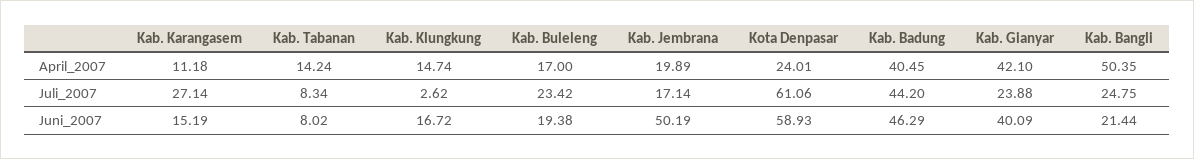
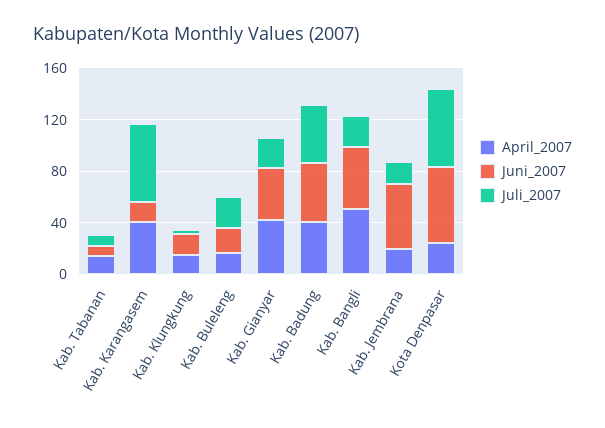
April_2007, Kab. Karangasem: 11.18 -> 40
Juli_2007, Kab. Karangasem: 27.14 -> 60
Juni_2007, Kab. Bangli: 21.44 -> 50

